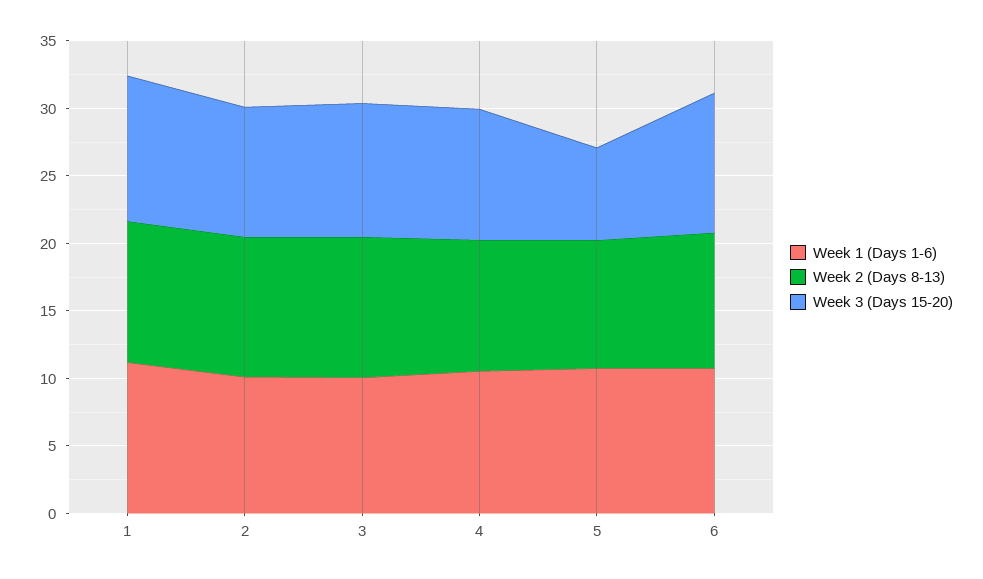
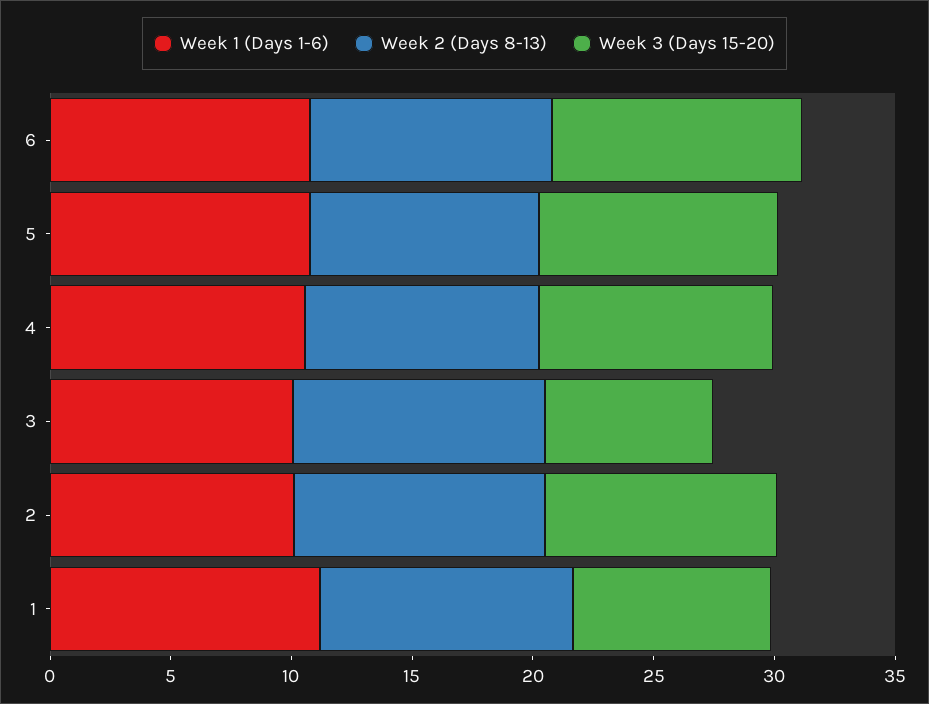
Week 3 (Days 15-20), 1: 11 -> 8
Week 3 (Days 15-20), 3: 10 -> 7
Week 3 (Days 15-20), 5: 7 -> 10

